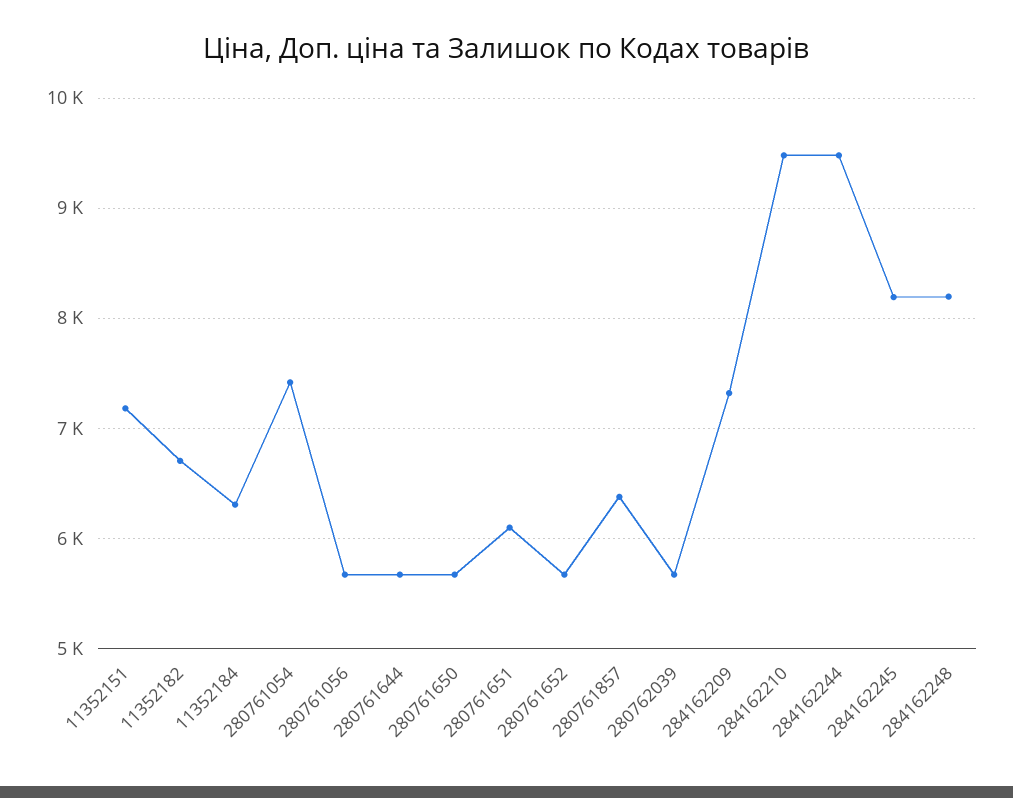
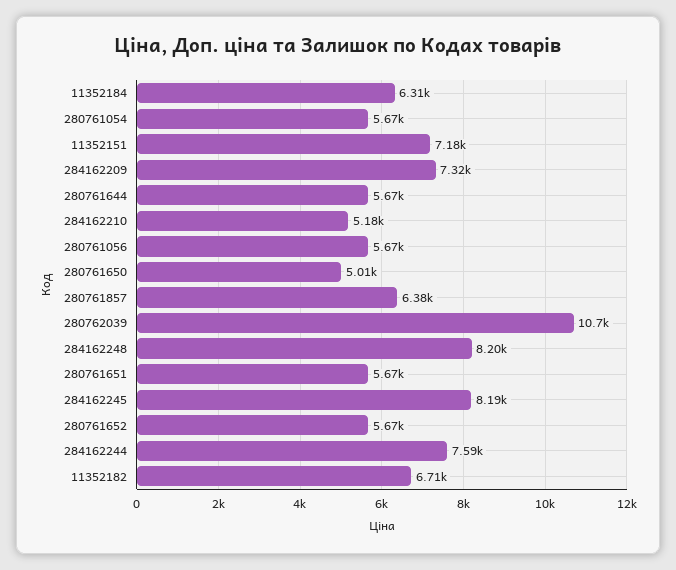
280761054: 7400 -> 5670
280761650: 5700 -> 5010
280761651: 6100 -> 5670
280762039: 5700 -> 10700
284162210: 9500 -> 5180
284162244: 9500 -> 7590

